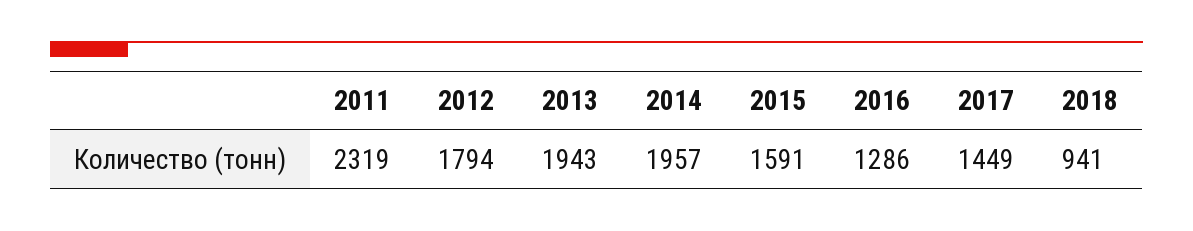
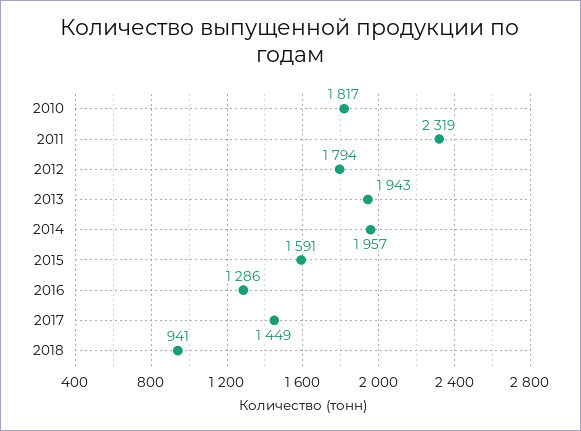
2010: none -> 1817

